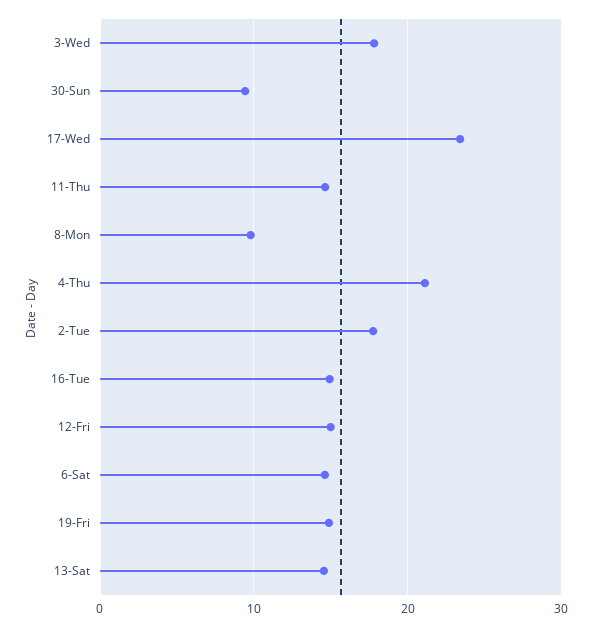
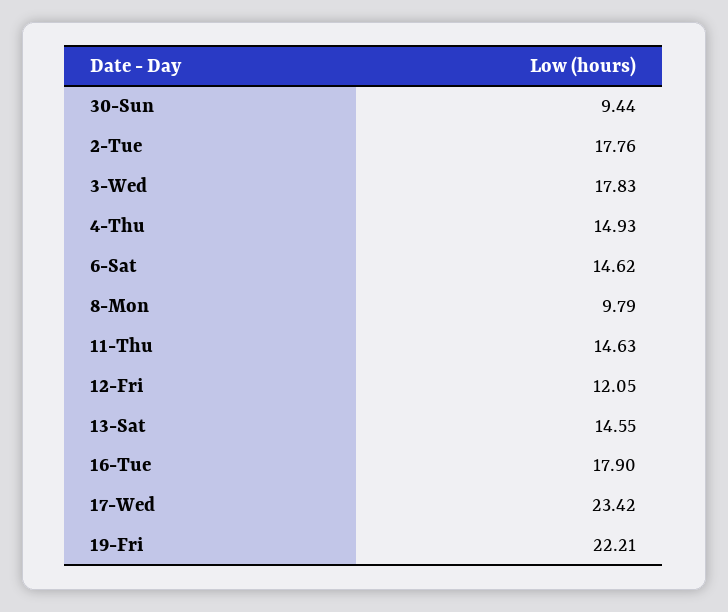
4-Thu: 21 -> 14.93
16-Tue: 15 -> 17.9
12-Fri: 15 -> 12.05
19-Fri: 15 -> 22.21

